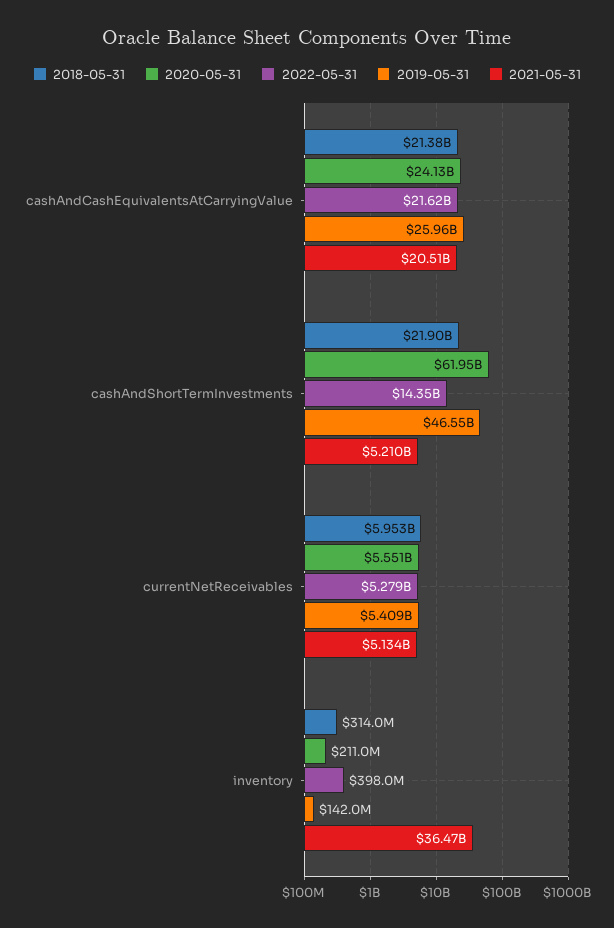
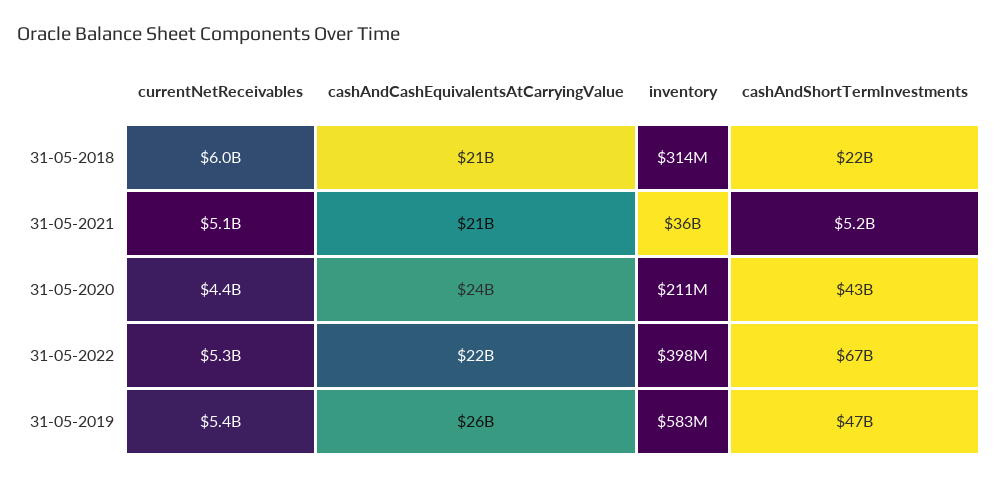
2020-05-31, cashAndShortTermInvestments: 61950000000 -> 43000000000
2022-05-31, cashAndShortTermInvestments: 14350000000 -> 67000000000
2020-05-31, currentNetReceivables: 5551000000 -> 4400000000
2019-05-31, inventory: 142000000 -> 583000000

